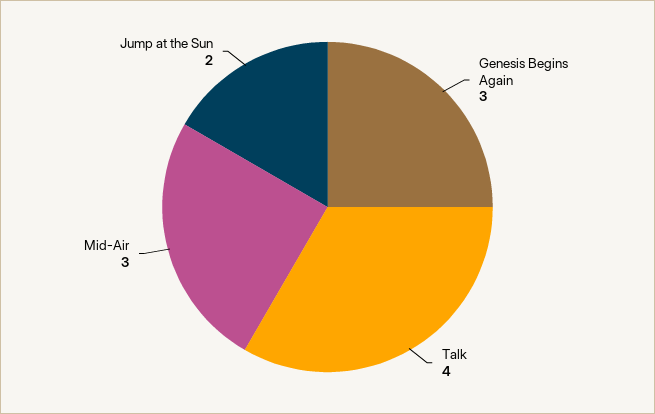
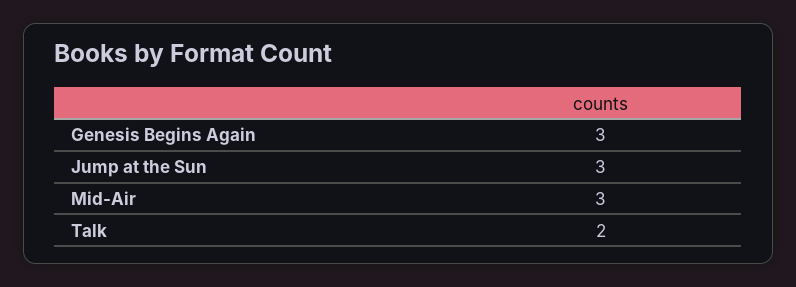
Talk: 4 -> 2
Jump at the Sun: 2 -> 3

